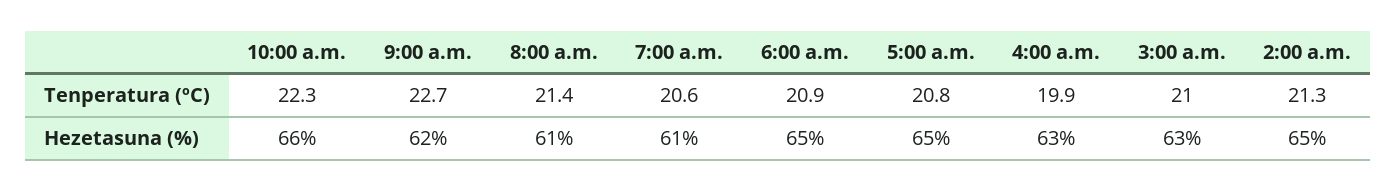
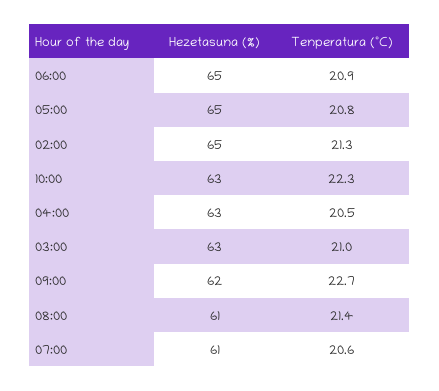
4:00 a.m., Tenperatura (ºC): 19.9 -> 20.5
10:00 a.m., Hezetasuna (%): 66 -> 63

